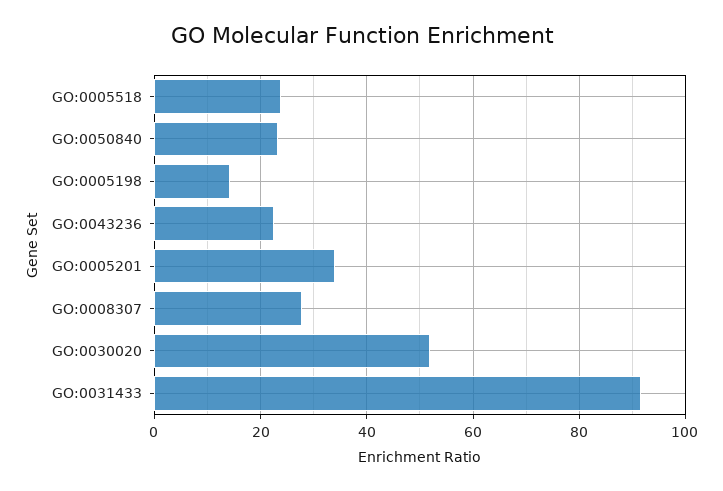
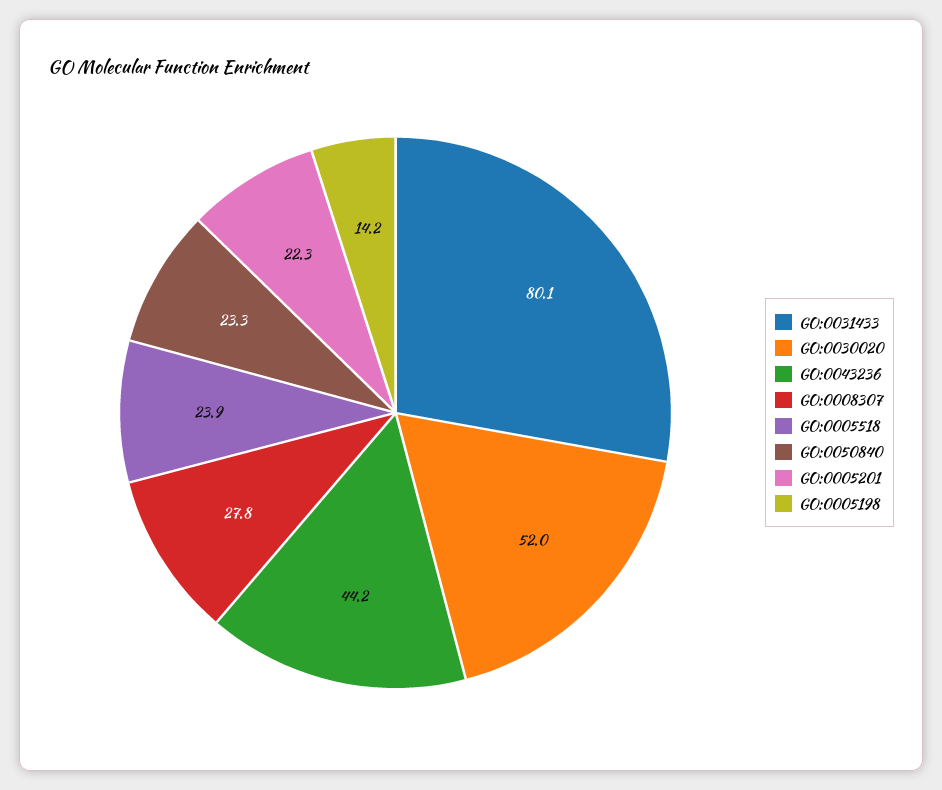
GO:0043236: 22 -> 44.2
GO:0005201: 34 -> 22.3
GO:0031433: 92 -> 80.1

